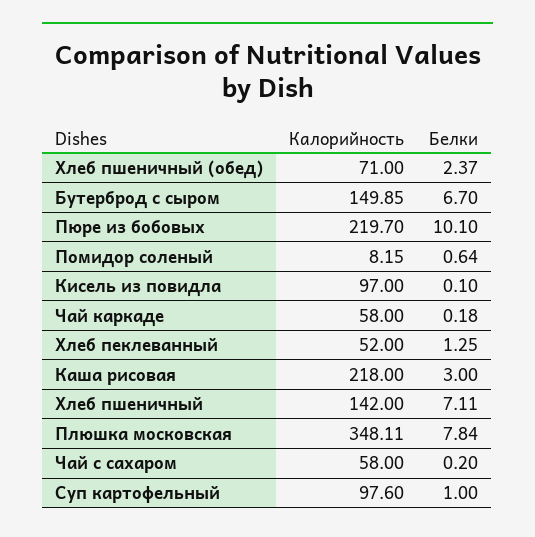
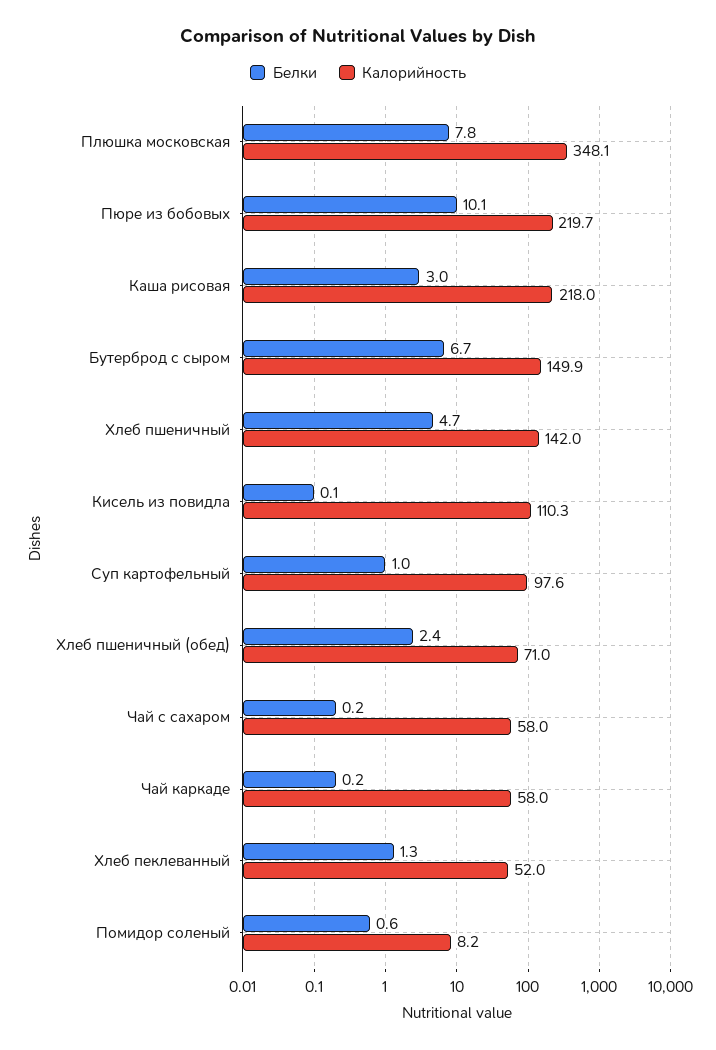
Калорийность, Кисель из повидла: 97 -> 110.3
Белки, Хлеб пшеничный: 7.11 -> 4.7

